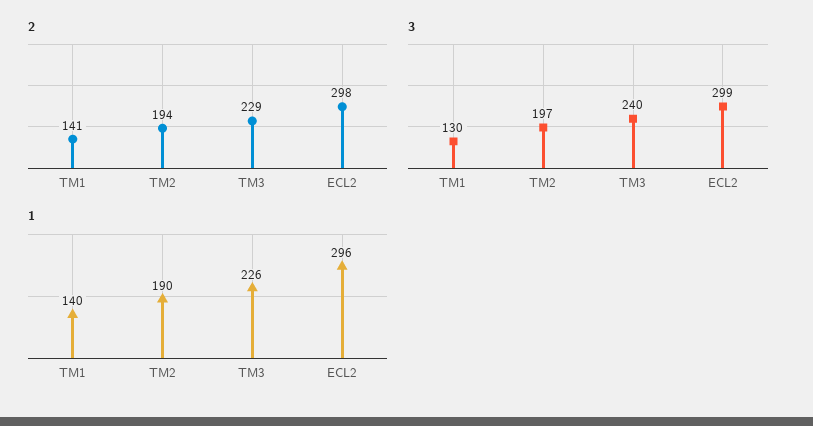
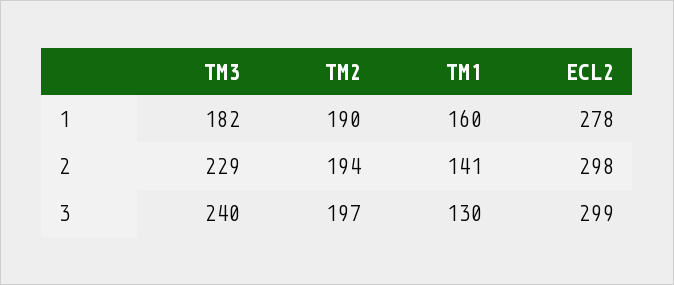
1, TM1: 140 -> 160
1, TM3: 226 -> 182
1, ECL2: 296 -> 278

